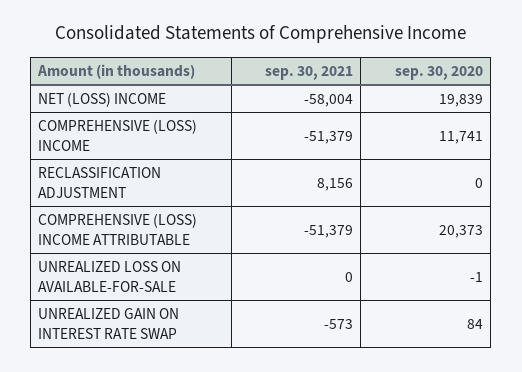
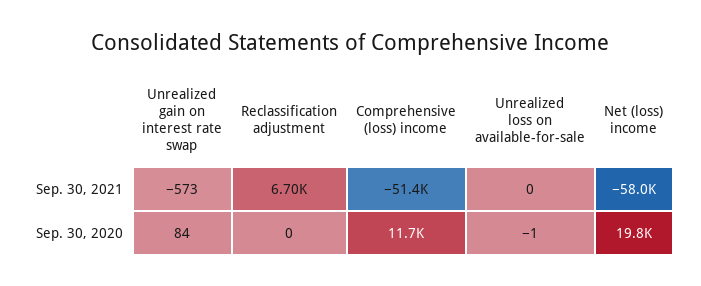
sep. 30, 2021, RECLASSIFICATION ADJUSTMENT: 8156 -> 6700
sep. 30, 2021, COMPREHENSIVE (LOSS) INCOME ATTRIBUTABLE: -51379 -> none
sep. 30, 2020, COMPREHENSIVE (LOSS) INCOME ATTRIBUTABLE: 20373 -> none

